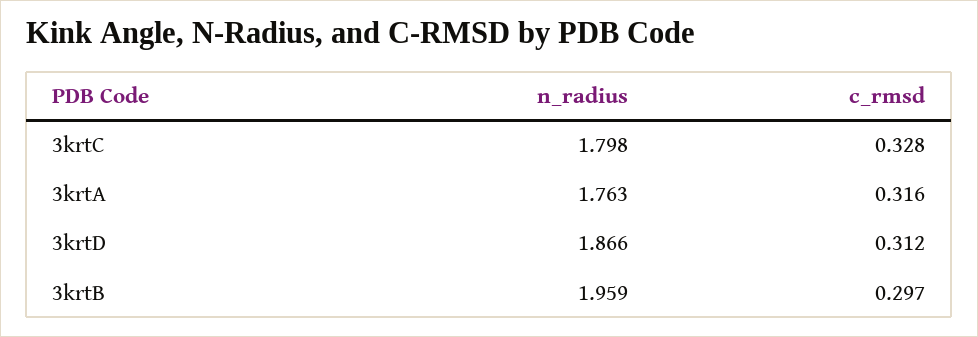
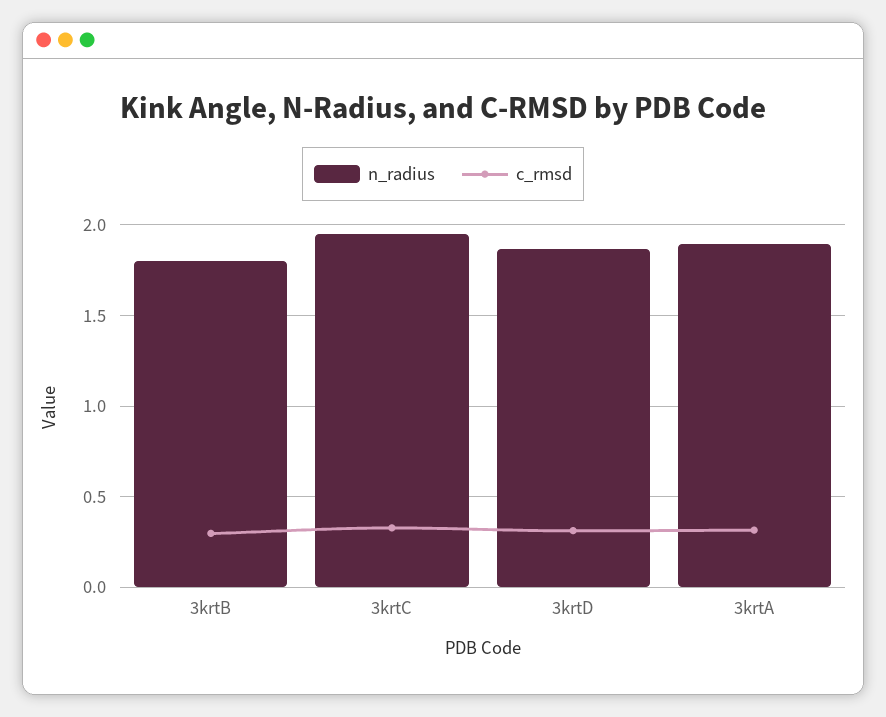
n_radius, 3krtC: 1.798 -> 1.95
n_radius, 3krtA: 1.763 -> 1.9
n_radius, 3krtB: 1.959 -> 1.8

